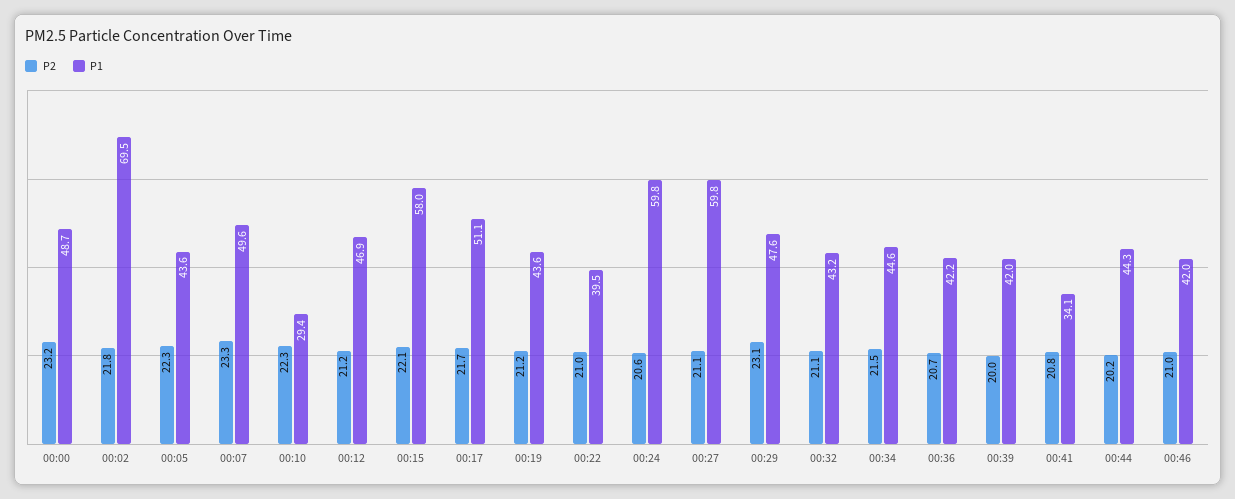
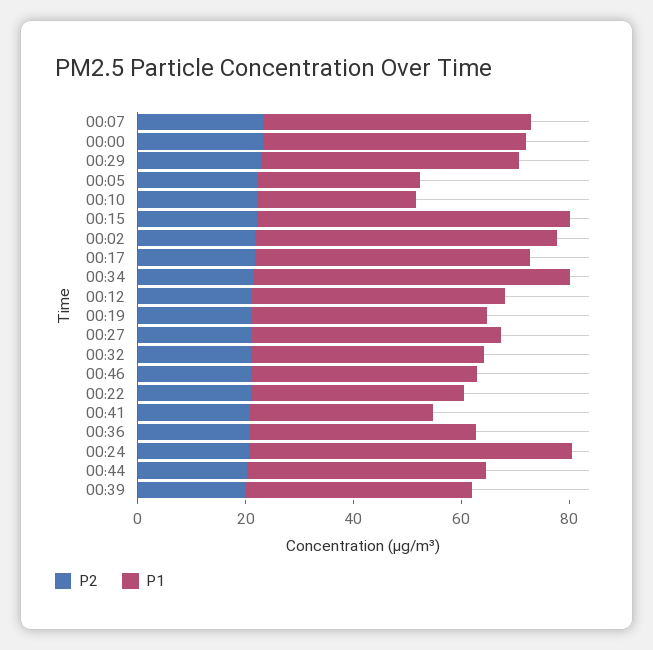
P1, 00:02: 69.5 -> 55
P1, 00:05: 43.6 -> 30
P1, 00:27: 59.8 -> 45
P1, 00:34: 44.6 -> 60

